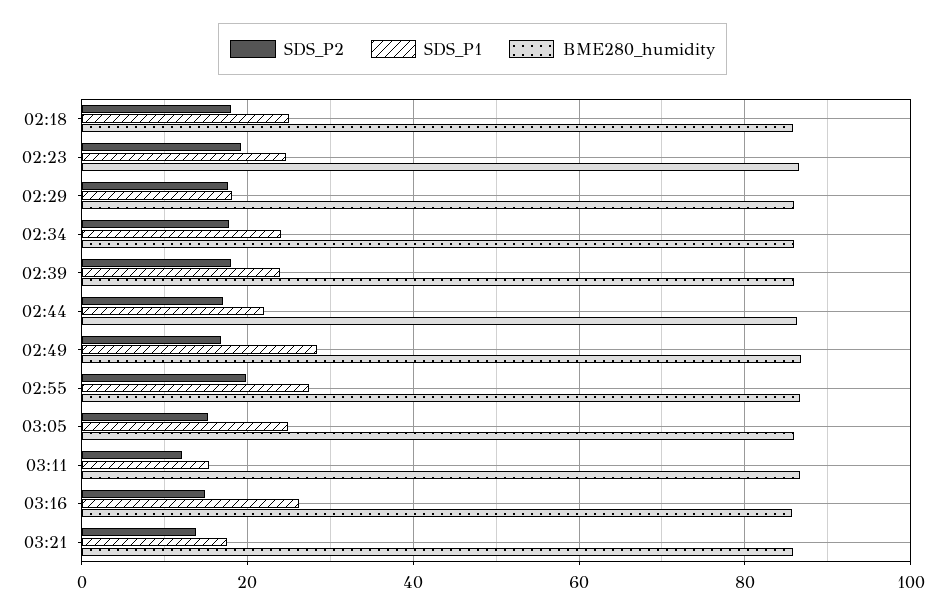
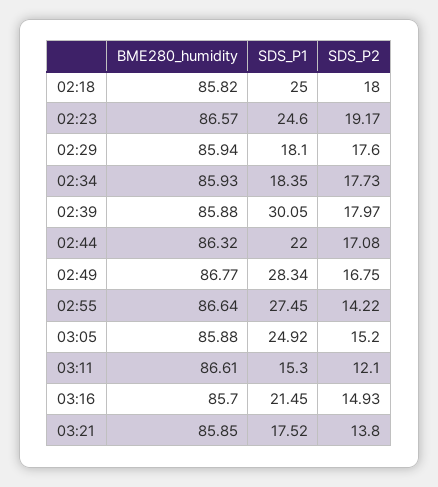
SDS_P1, 02:34: 24 -> 18.35
SDS_P1, 02:39: 24 -> 30.05
SDS_P2, 02:55: 20 -> 14.22
SDS_P1, 03:16: 26 -> 21.45

